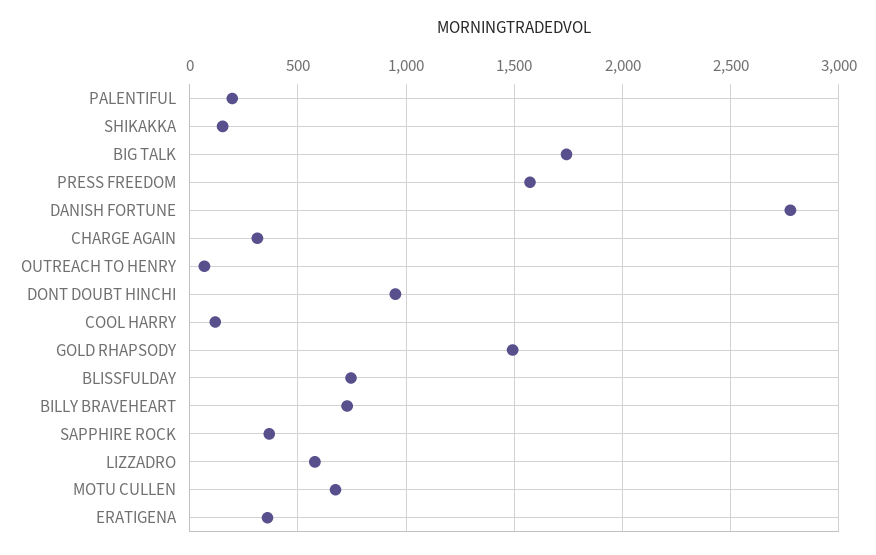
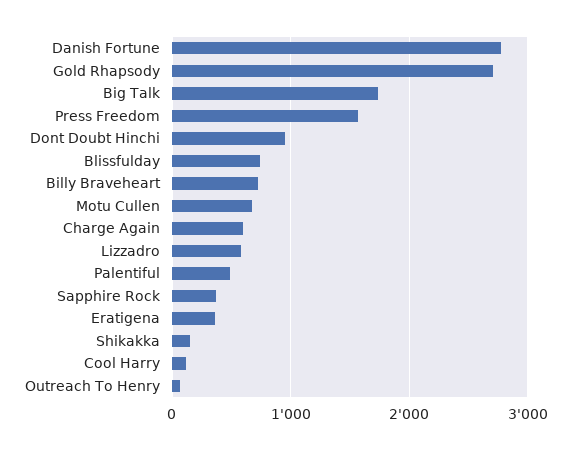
PALENTIFUL: 200 -> 500
CHARGE AGAIN: 300 -> 600
GOLD RHAPSODY: 1500 -> 2700

